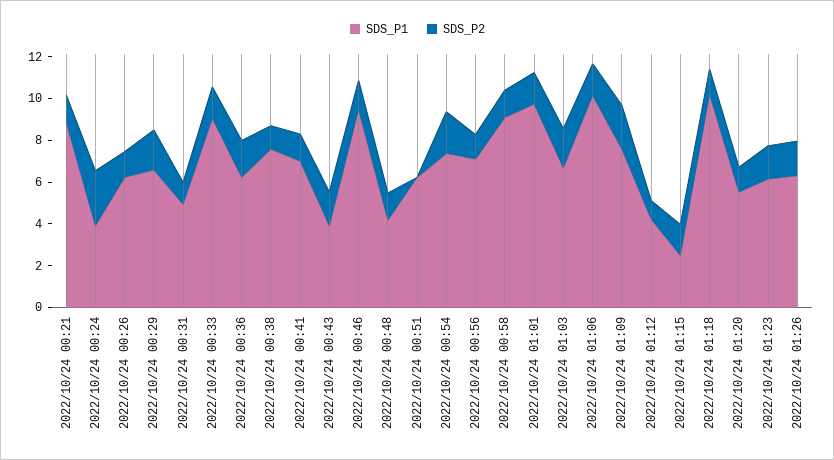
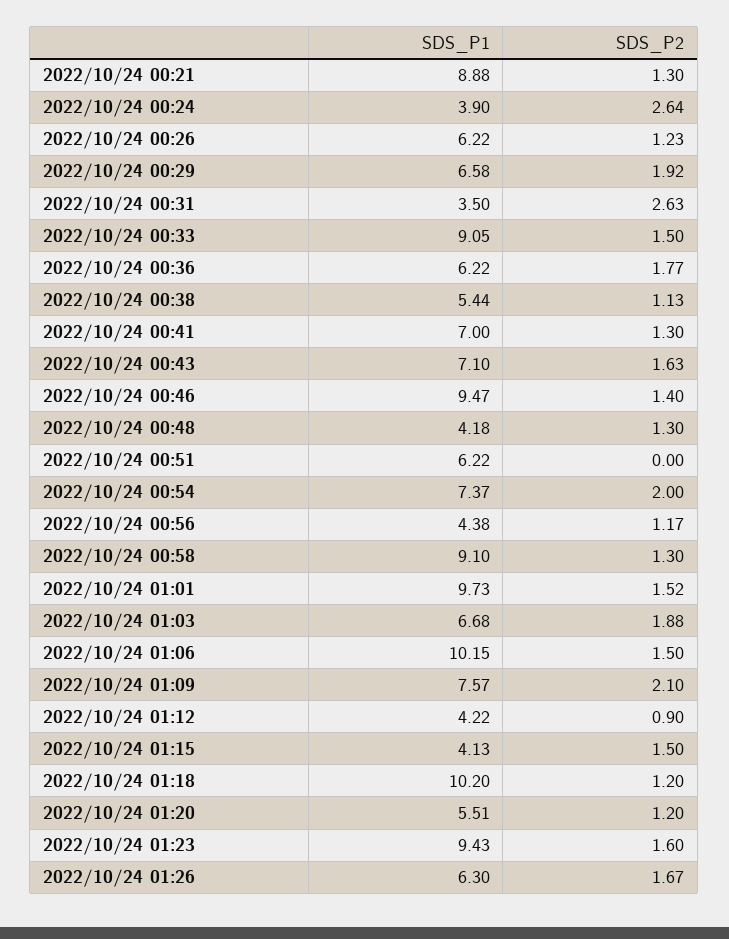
SDS_P1, 2022/10/24 00:31: 5 -> 3.5
SDS_P2, 2022/10/24 00:31: 1 -> 2.63
SDS_P1, 2022/10/24 00:38: 7.5 -> 5.44
SDS_P1, 2022/10/24 00:43: 4 -> 7.1
SDS_P1, 2022/10/24 00:56: 7 -> 4.38
SDS_P1, 2022/10/24 01:15: 2.5 -> 4.13
SDS_P1, 2022/10/24 01:23: 6 -> 9.43

